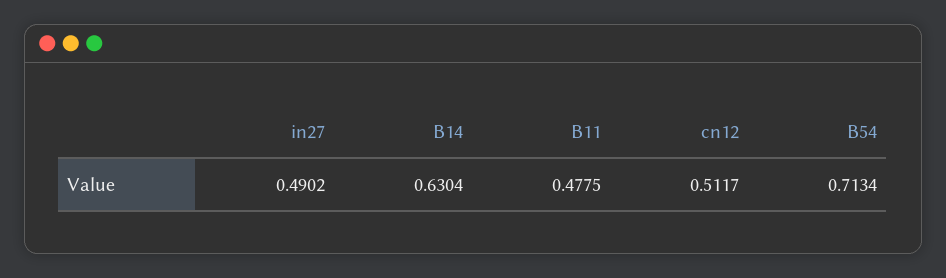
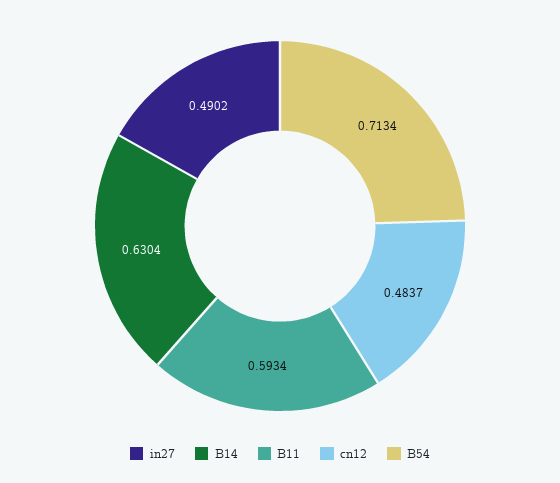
B11: 0.4775 -> 0.5934
cn12: 0.5117 -> 0.4837

